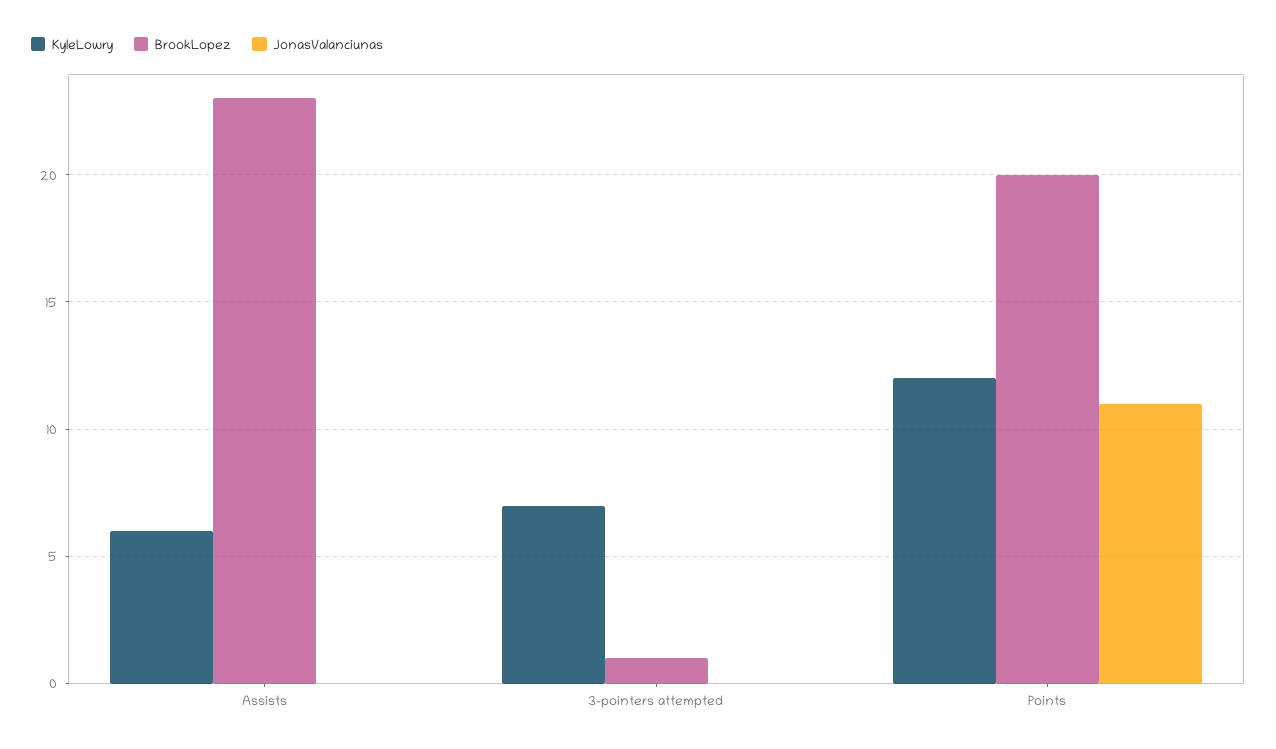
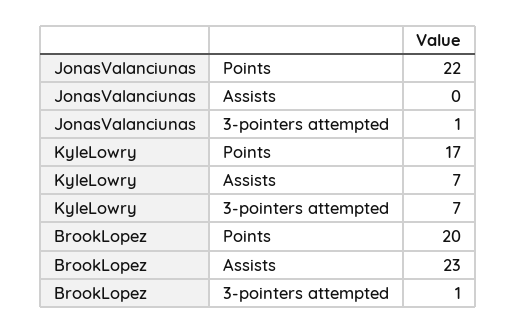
KyleLowry, Assists: 6 -> 7
JonasValanciunas, 3-pointers attempted: 0 -> 1
KyleLowry, Points: 12 -> 17
JonasValanciunas, Points: 11 -> 22

